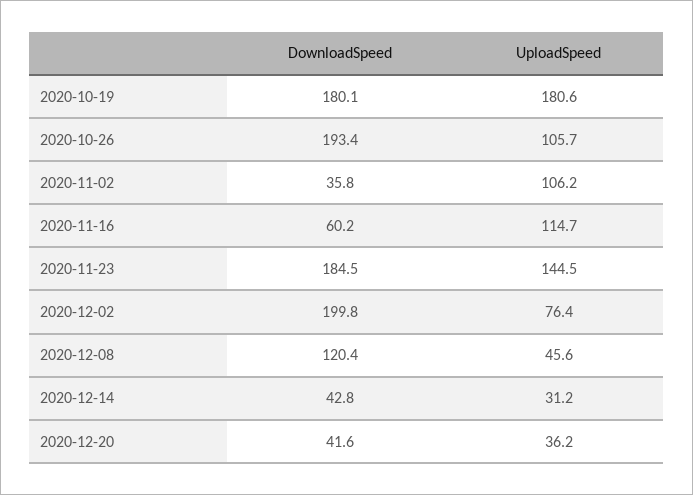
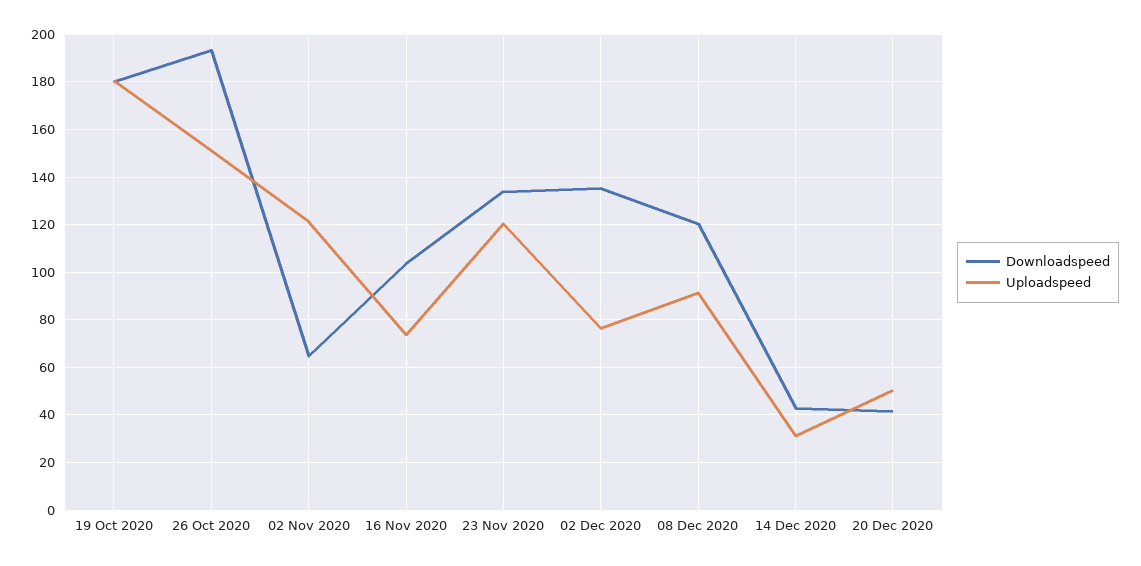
UploadSpeed, 2020-10-26: 105.7 -> 150
DownloadSpeed, 2020-11-02: 35.8 -> 65
UploadSpeed, 2020-11-02: 106.2 -> 120
DownloadSpeed, 2020-11-16: 60.2 -> 105
UploadSpeed, 2020-11-16: 114.7 -> 75
DownloadSpeed, 2020-11-23: 184.5 -> 135
UploadSpeed, 2020-11-23: 144.5 -> 120
DownloadSpeed, 2020-12-02: 199.8 -> 135
UploadSpeed, 2020-12-08: 45.6 -> 90
UploadSpeed, 2020-12-20: 36.2 -> 50

